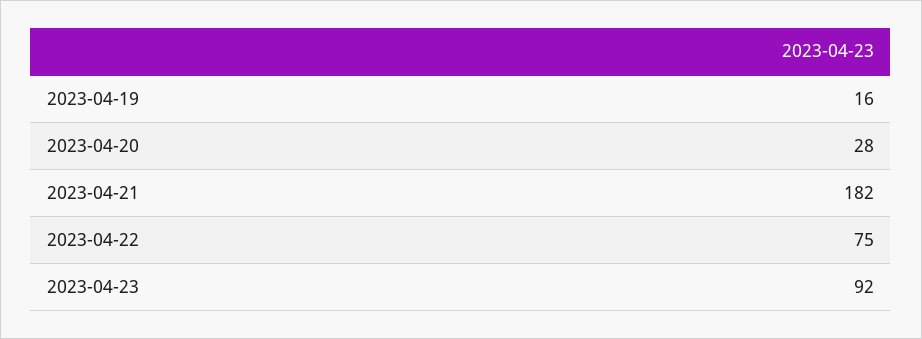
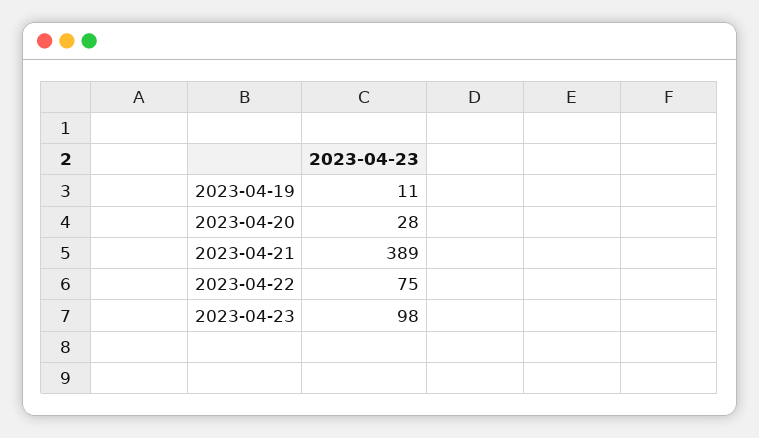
2023-04-19: 16 -> 11
2023-04-21: 182 -> 389
2023-04-23: 92 -> 98

